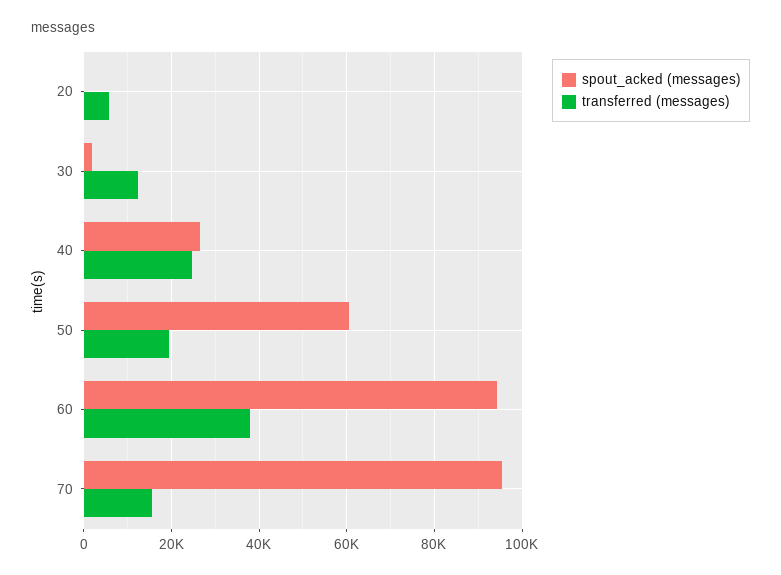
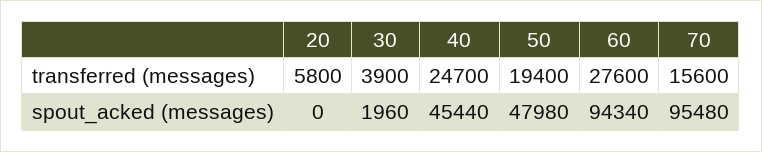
transferred (messages), 30: 12000 -> 3900
spout_acked (messages), 40: 26000 -> 45440
spout_acked (messages), 50: 60000 -> 47980
transferred (messages), 60: 38000 -> 27600

